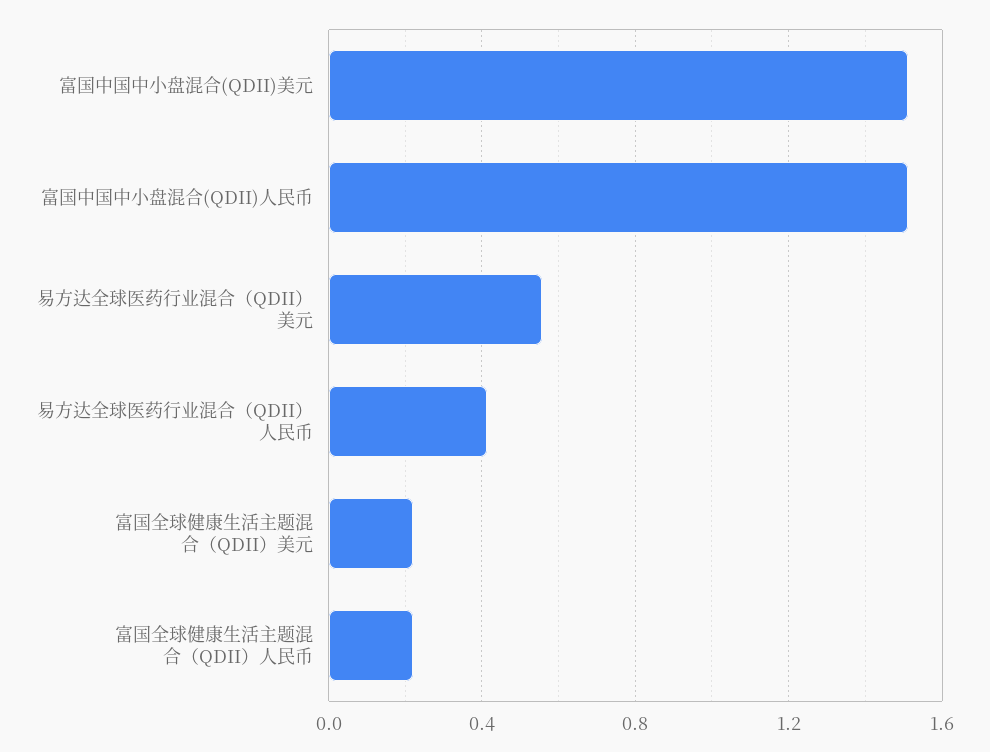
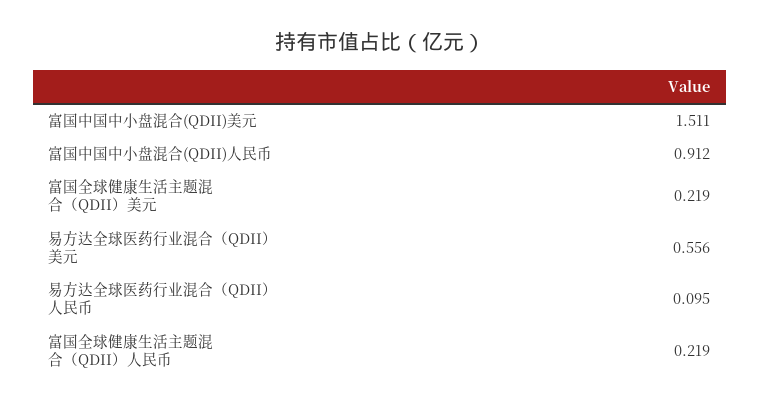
富国中国中小盘混合(QDII)人民币: 1.5 -> 0.912
易方达全球医药行业混合（QDII）人民币: 0.4 -> 0.095

